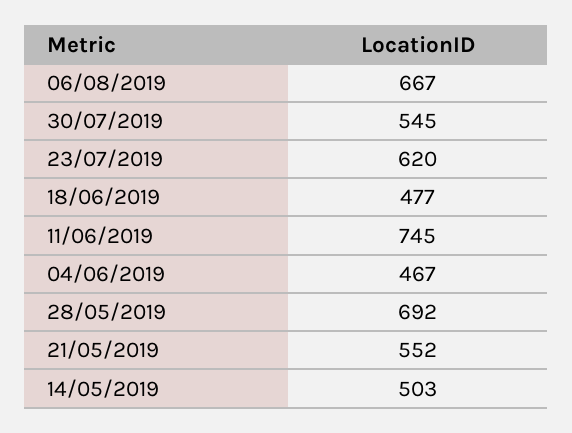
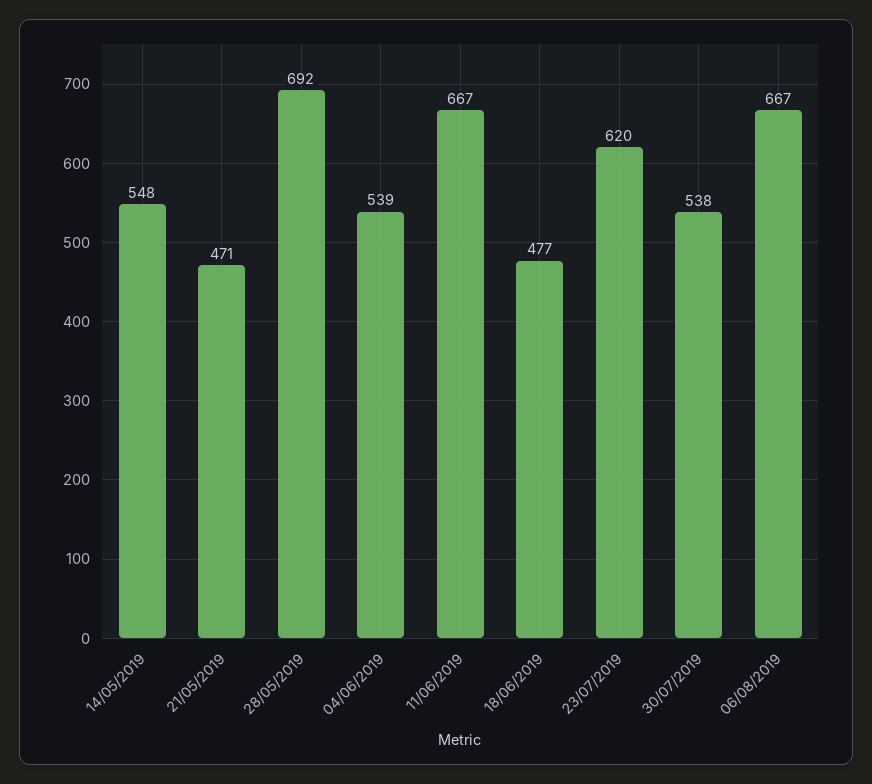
30/07/2019: 545 -> 538
11/06/2019: 745 -> 667
04/06/2019: 467 -> 539
21/05/2019: 552 -> 471
14/05/2019: 503 -> 548

